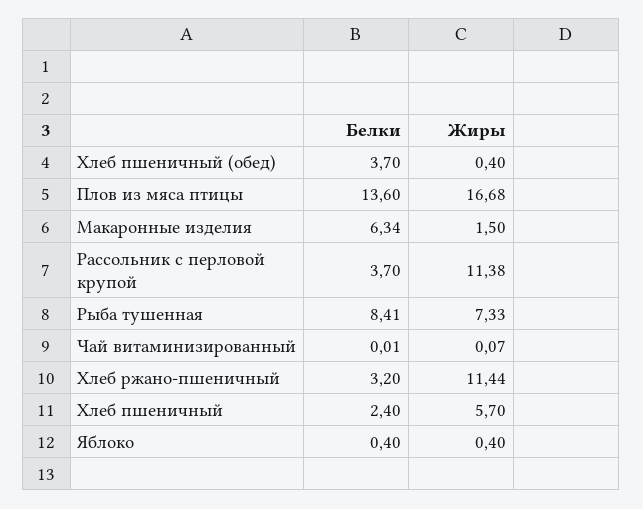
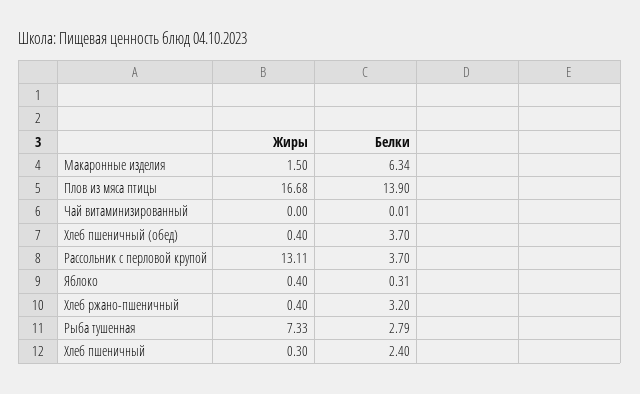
Белки, Плов из мяса птицы: 13.6 -> 13.9
Жиры, Рассольник с перловой крупой: 11.38 -> 13.11
Белки, Рыба тушенная: 8.41 -> 2.79
Жиры, Чай витаминизированный: 0.07 -> 0
Жиры, Хлеб ржано-пшеничный: 11.44 -> 0.4
Жиры, Хлеб пшеничный: 5.7 -> 0.3
Белки, Яблоко: 0.4 -> 0.31

